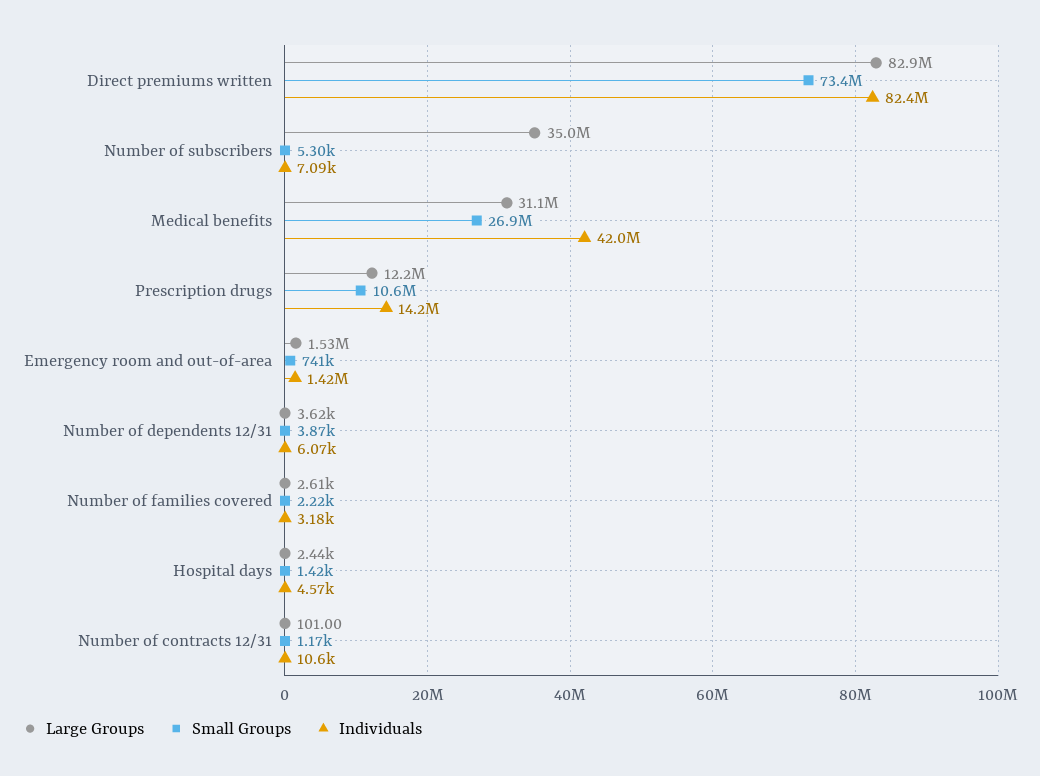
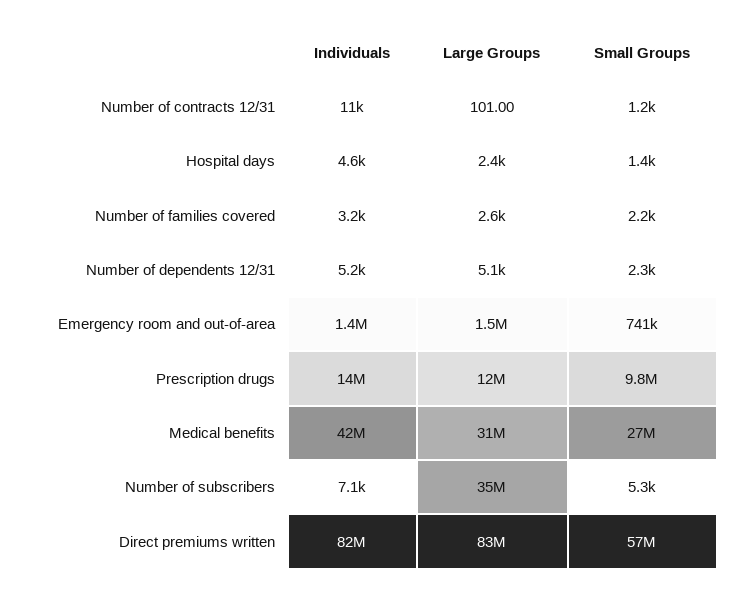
Small Groups, Direct premiums written: 73400000 -> 57000000
Small Groups, Prescription drugs: 10600000 -> 9800000
Large Groups, Number of dependents 12/31: 3620 -> 5100
Small Groups, Number of dependents 12/31: 3870 -> 2300
Individuals, Number of dependents 12/31: 6070 -> 5200

